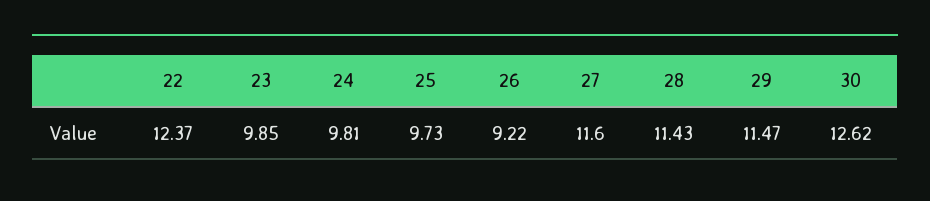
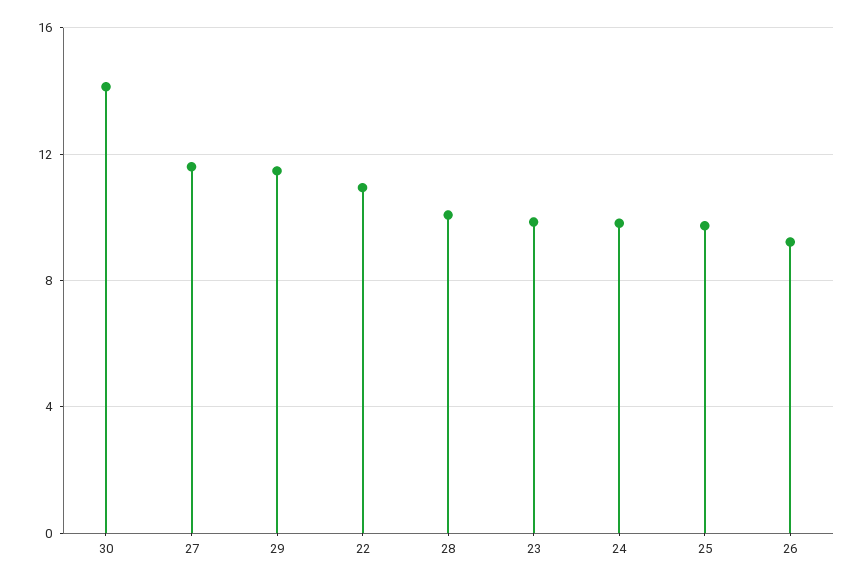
22: 12.37 -> 11
28: 11.43 -> 10
30: 12.62 -> 14

